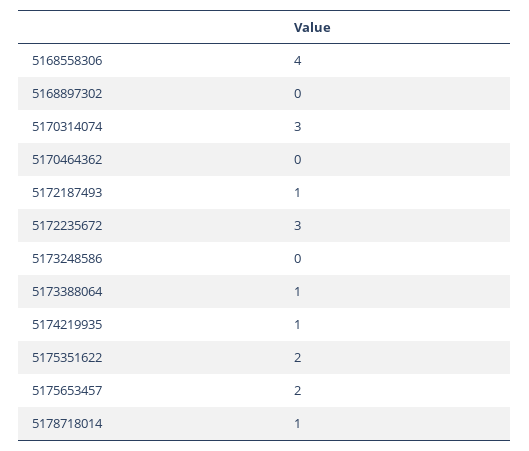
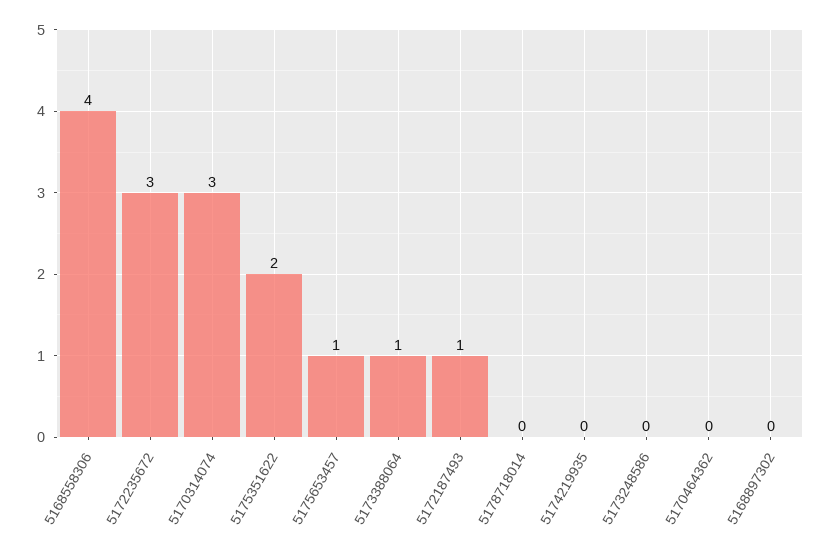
5174219935: 1 -> 0
5175653457: 2 -> 1
5178718014: 1 -> 0

